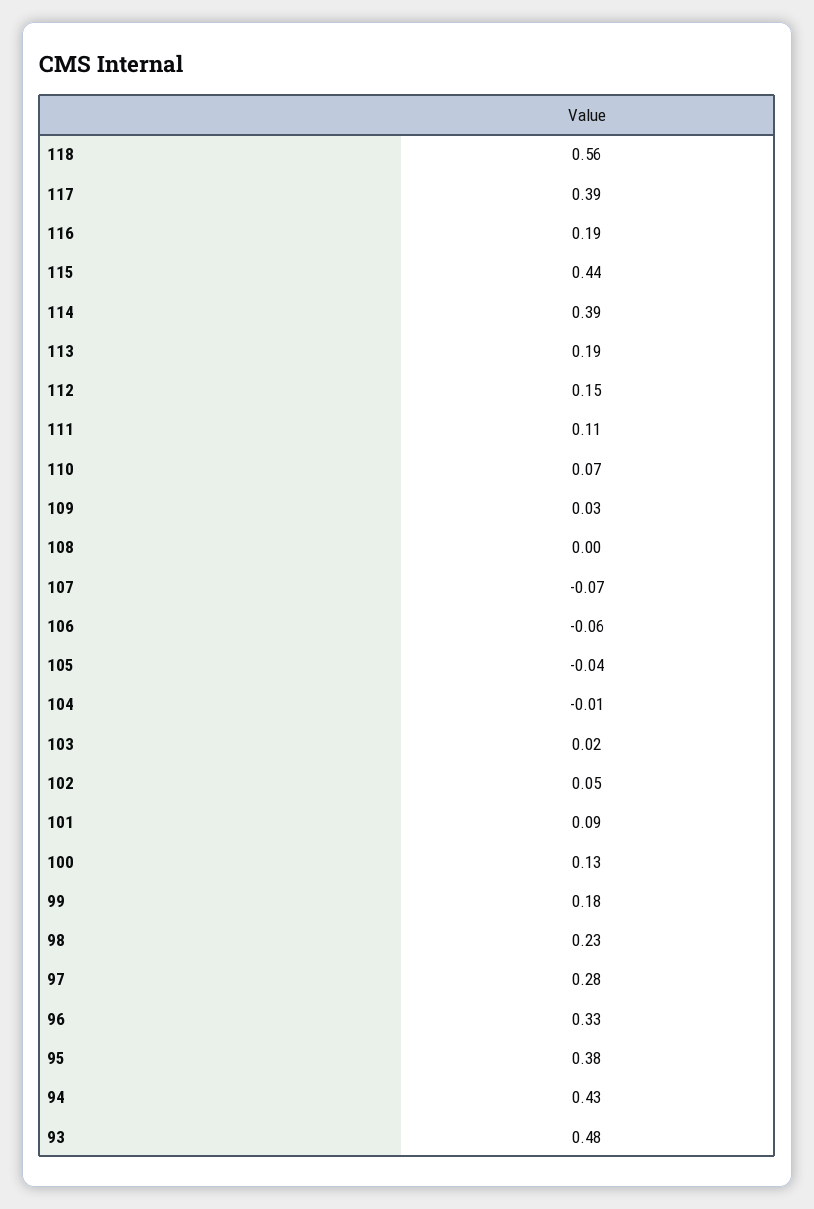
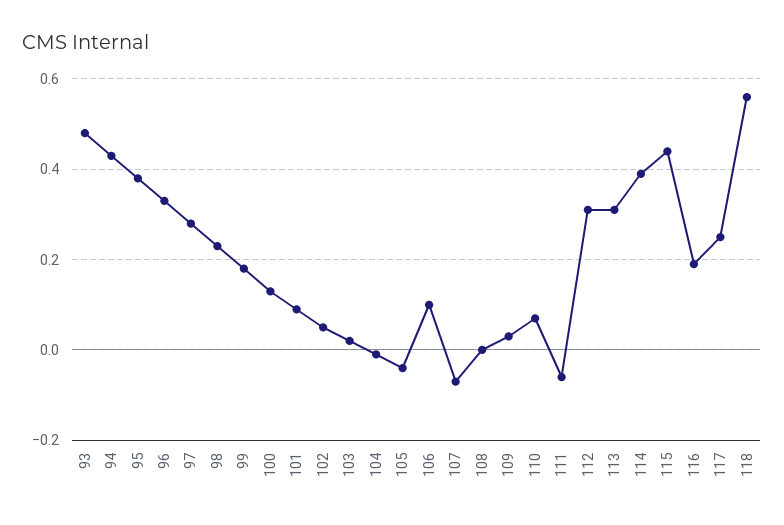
117: 0.39 -> 0.25
113: 0.19 -> 0.3
112: 0.15 -> 0.3
111: 0.11 -> -0.05
106: -0.06 -> 0.1

